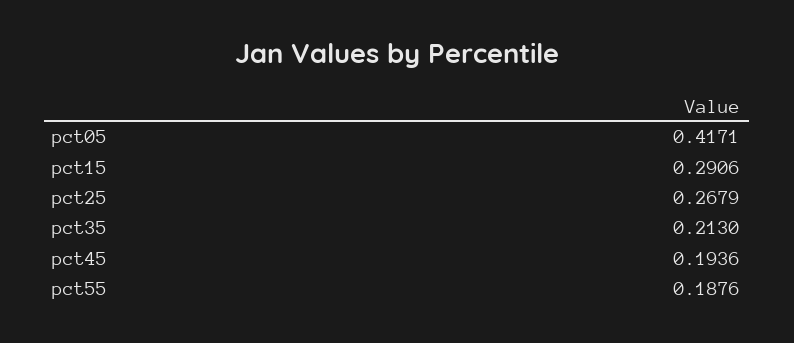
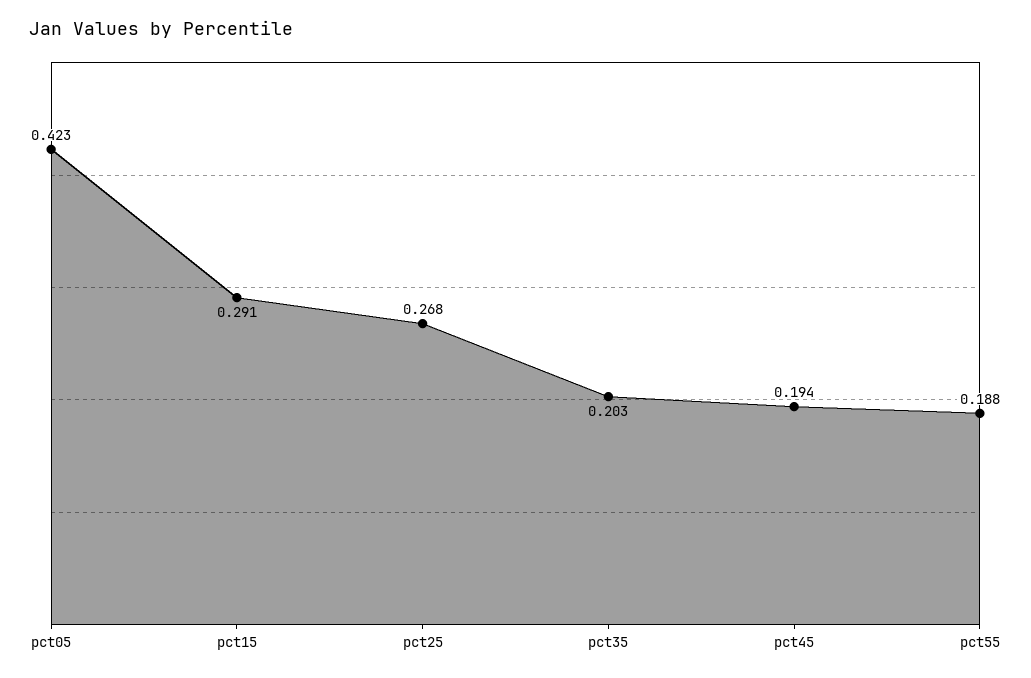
pct05: 0.4171 -> 0.423
pct35: 0.213 -> 0.203

